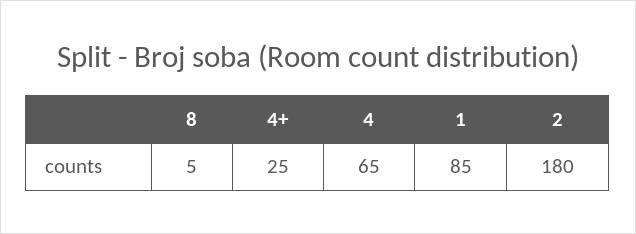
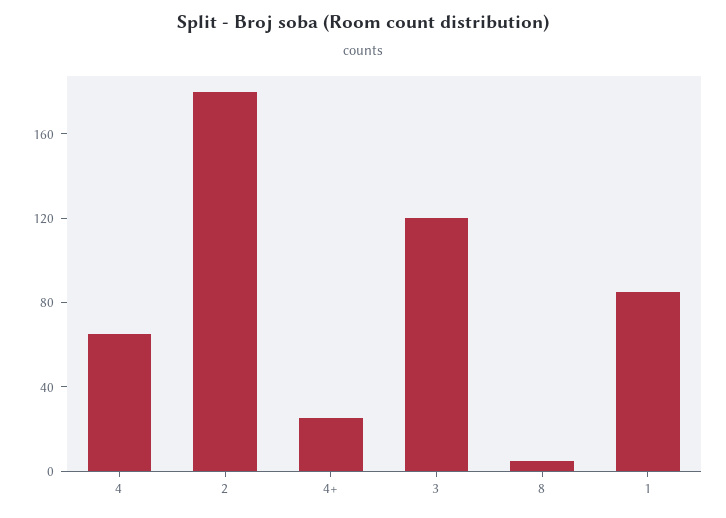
3: none -> 120

